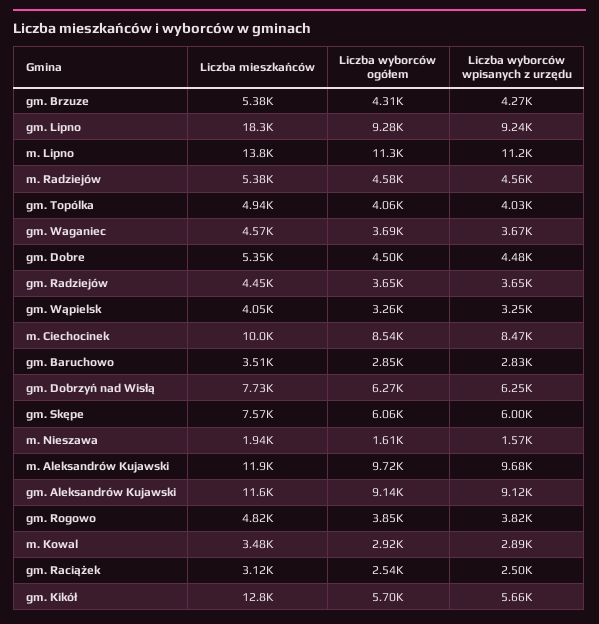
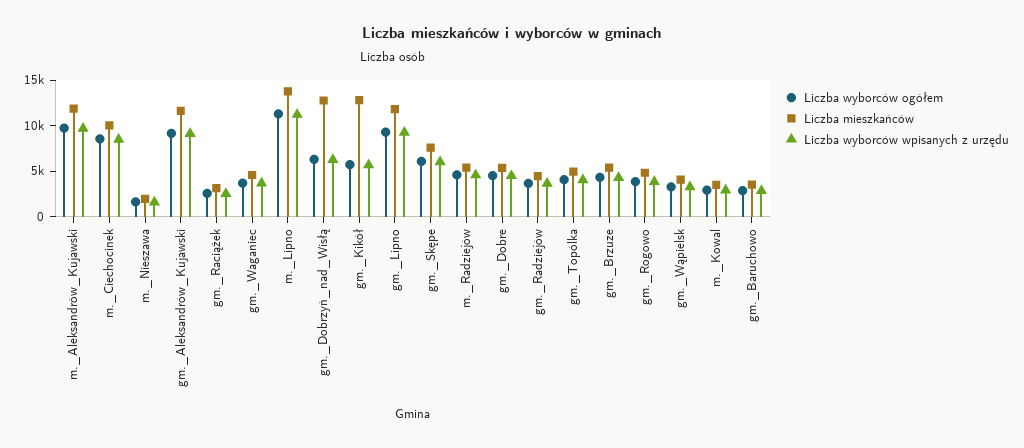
Liczba mieszkańców, gm. Lipno: 18300 -> 12000
Liczba mieszkańców, gm. Dobrzyń nad Wisłą: 7730 -> 13000

